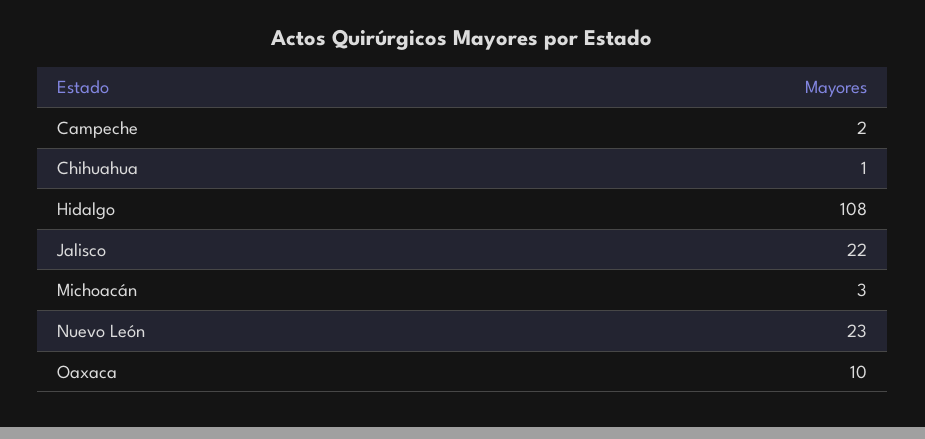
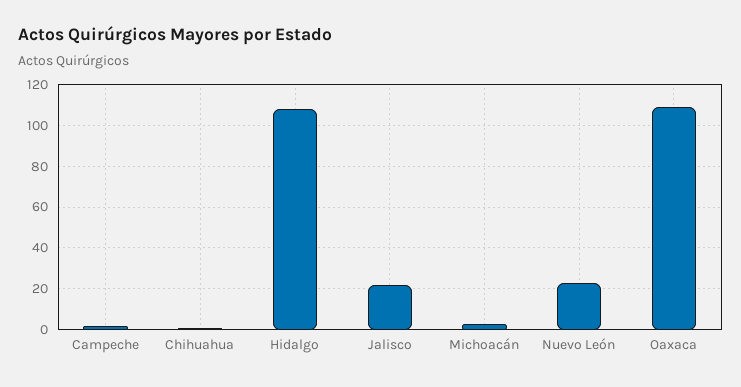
Oaxaca: 10 -> 110

